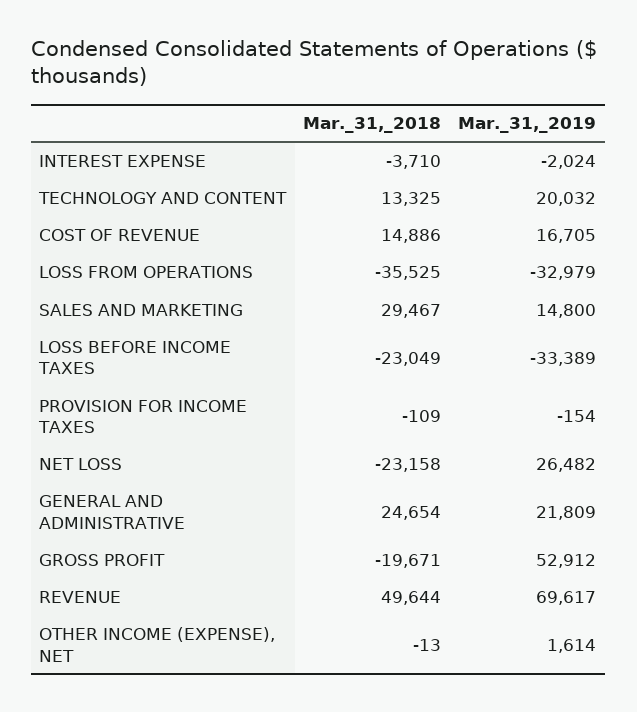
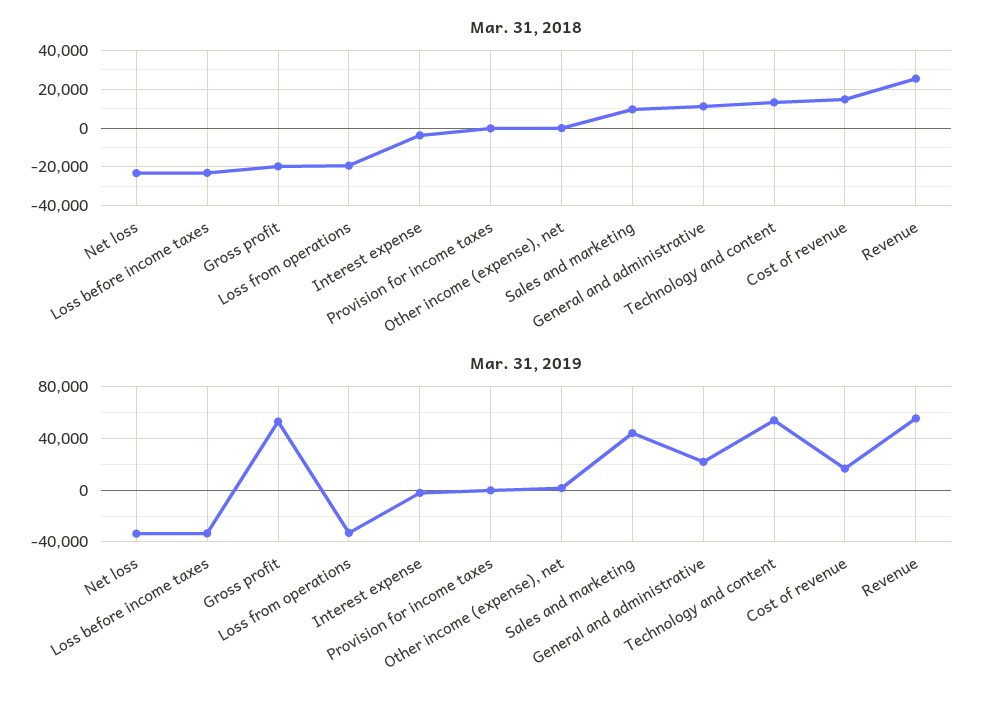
Mar._31,_2019, TECHNOLOGY AND CONTENT: 20032 -> 55000
Mar._31,_2018, LOSS FROM OPERATIONS: -35525 -> -20000
Mar._31,_2018, SALES AND MARKETING: 29467 -> 10000
Mar._31,_2019, SALES AND MARKETING: 14800 -> 45000
Mar._31,_2019, NET LOSS: 26482 -> -35000
Mar._31,_2018, GENERAL AND ADMINISTRATIVE: 24654 -> 10000
Mar._31,_2018, REVENUE: 49644 -> 25000
Mar._31,_2019, REVENUE: 69617 -> 55000

